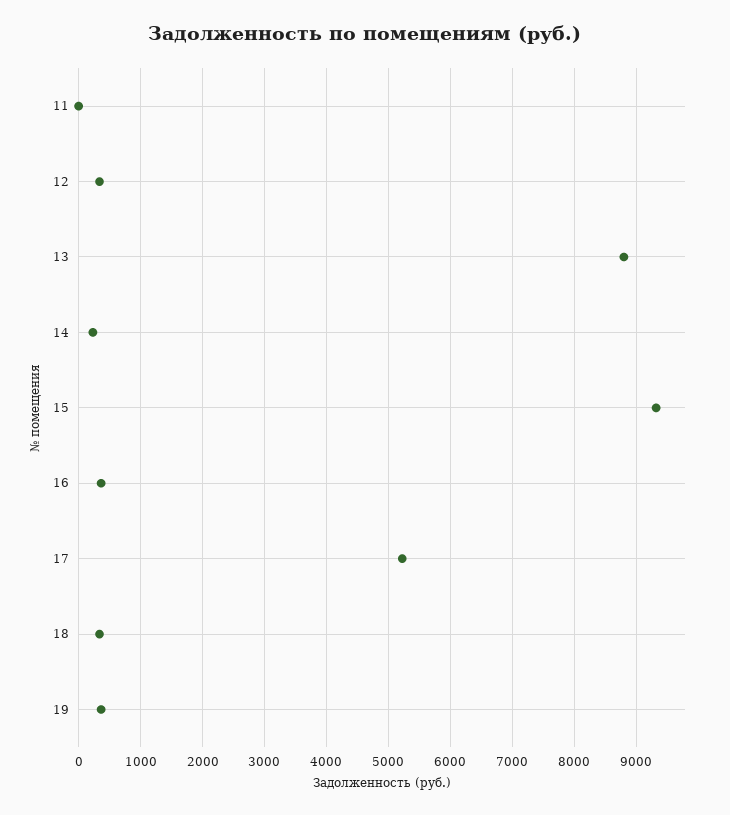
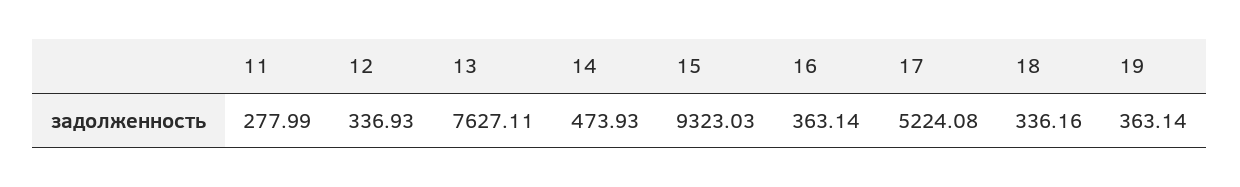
11: 0 -> 277.99
13: 8800 -> 7627.11
14: 200 -> 473.93

